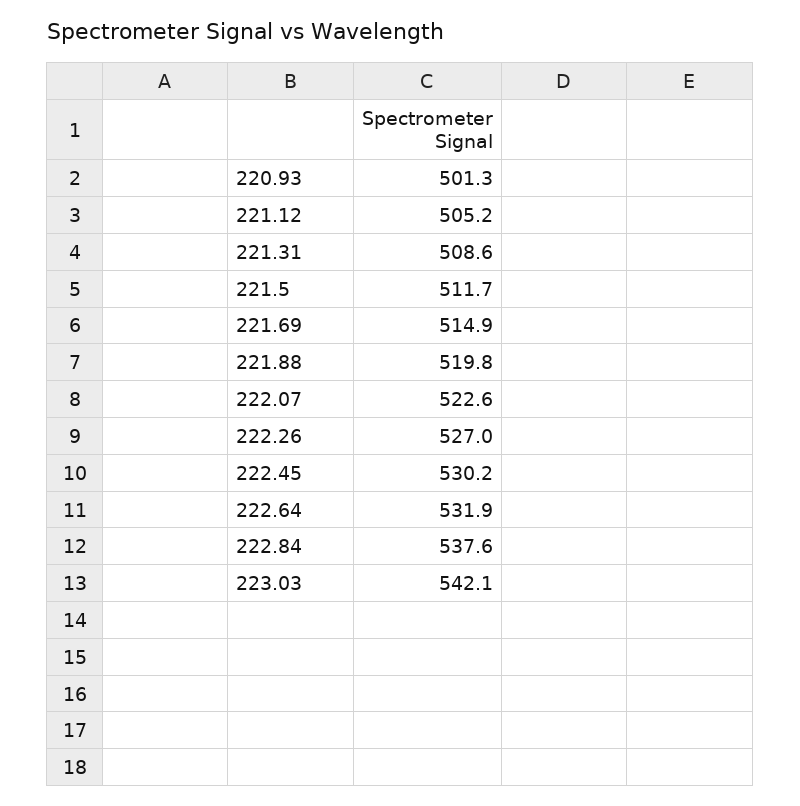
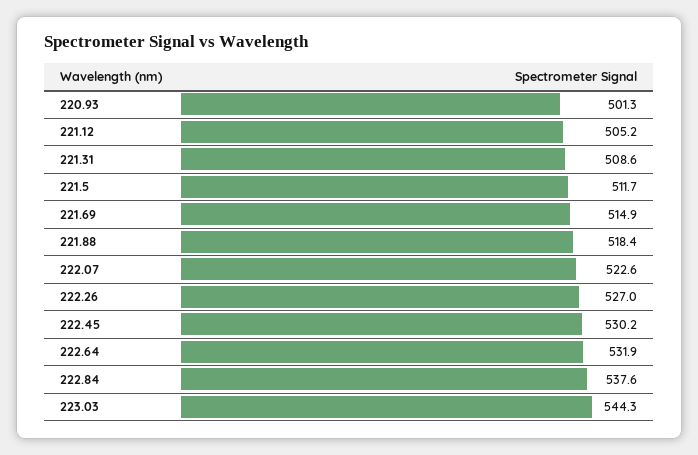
221.88: 519.8 -> 518.4
223.03: 542.1 -> 544.3

